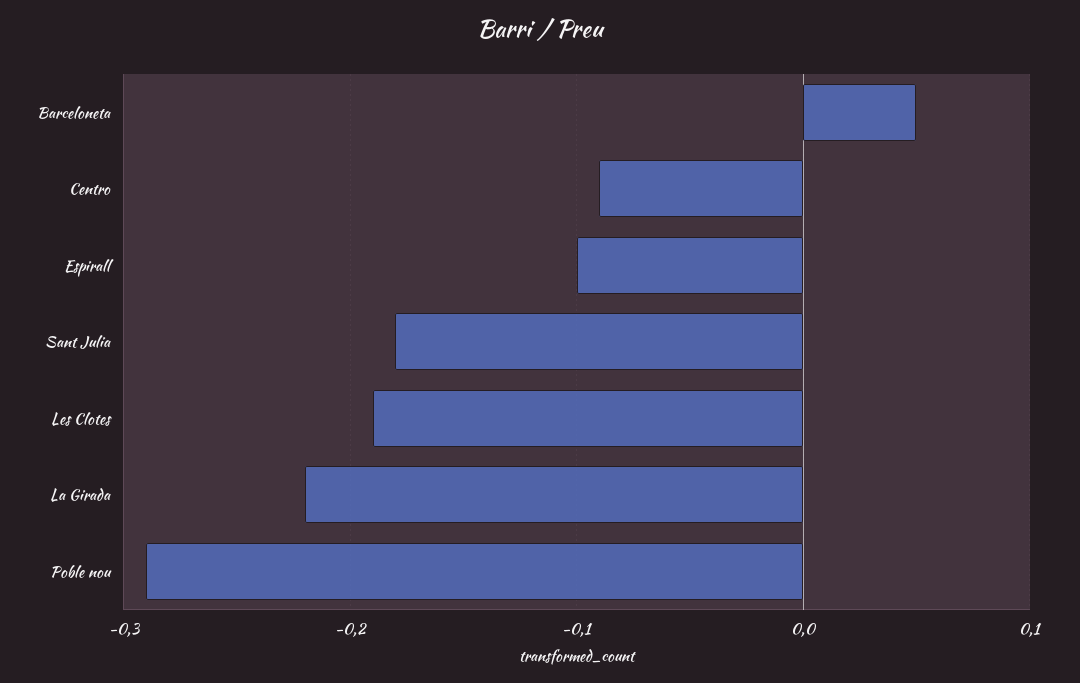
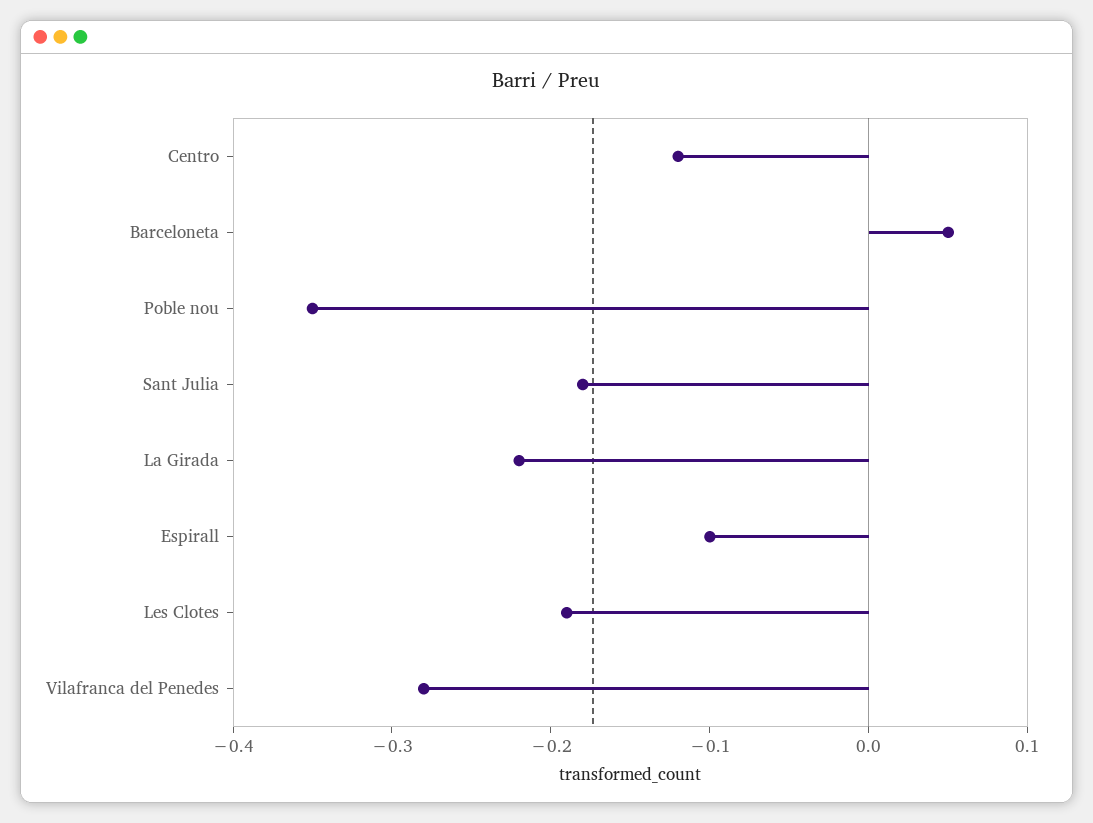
Centro: -0.09 -> -0.12
Poble nou: -0.29 -> -0.35
Vilafranca del Penedes: none -> -0.28

